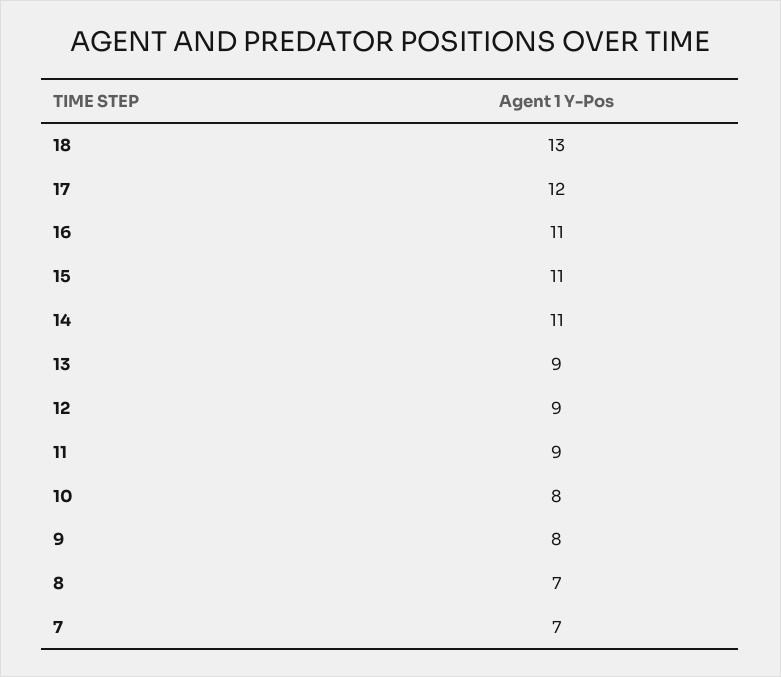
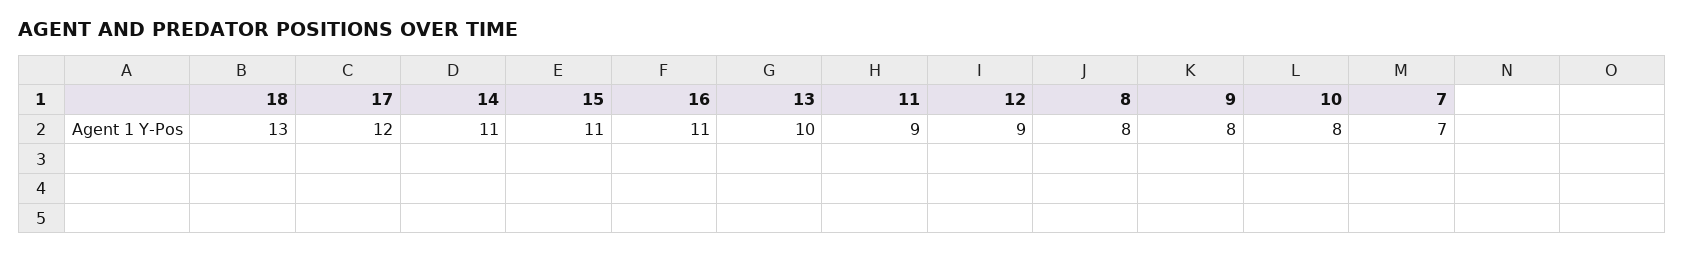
13: 9 -> 10
8: 7 -> 8

